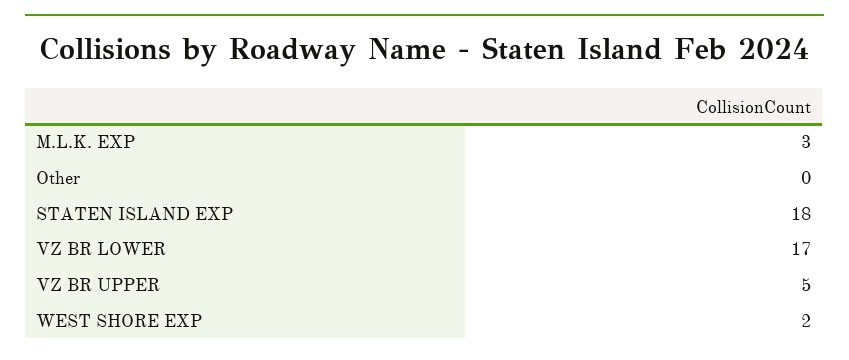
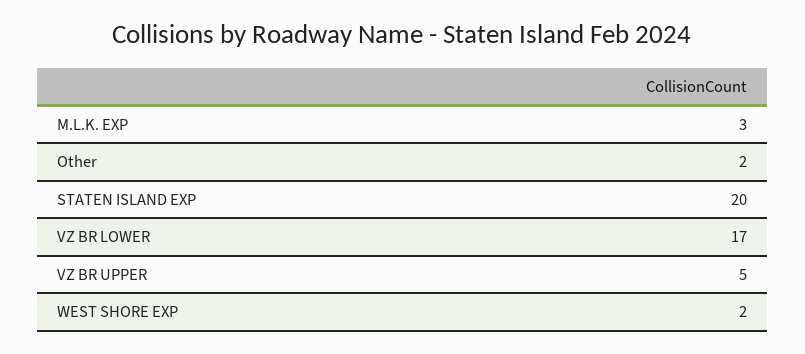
Other: 0 -> 2
STATEN ISLAND EXP: 18 -> 20

